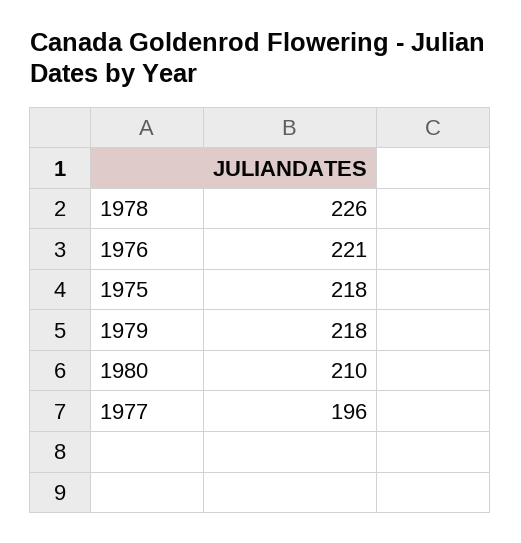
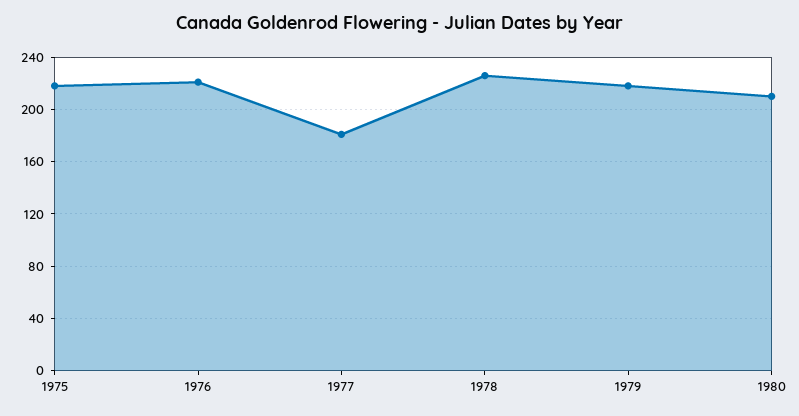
1977: 196 -> 180

